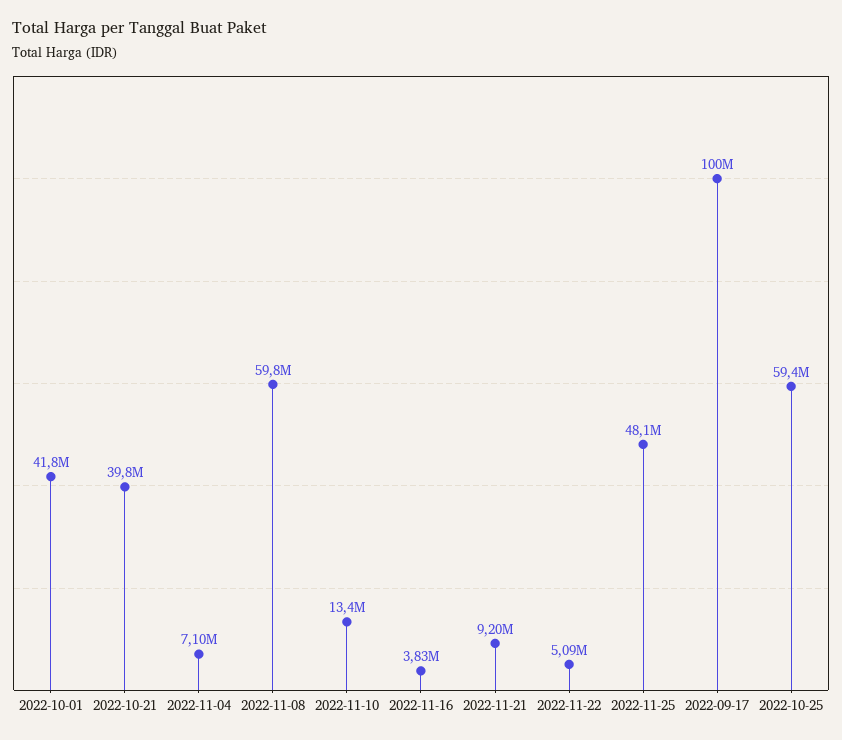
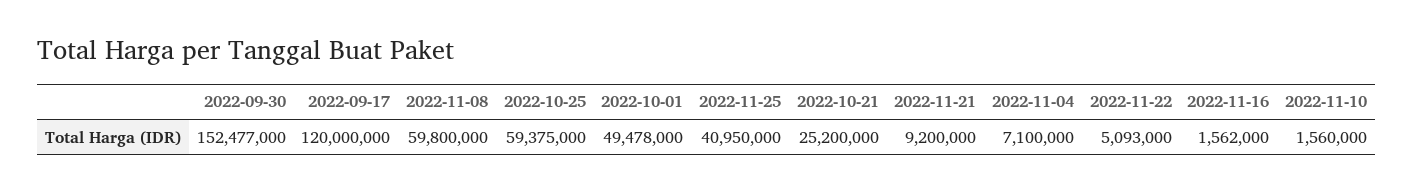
2022-10-01: 41800000 -> 49478000
2022-10-21: 39800000 -> 25200000
2022-11-10: 13400000 -> 1560000
2022-11-16: 3830000 -> 1562000
2022-11-25: 48100000 -> 40950000
2022-09-17: 100000000 -> 120000000
2022-09-30: none -> 152477000

